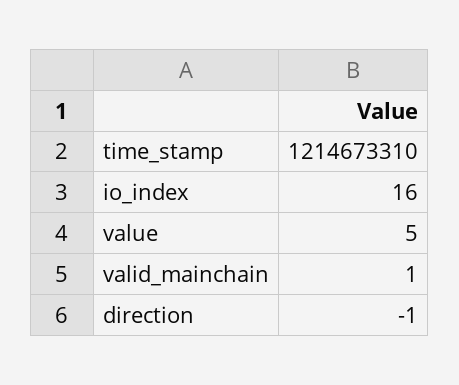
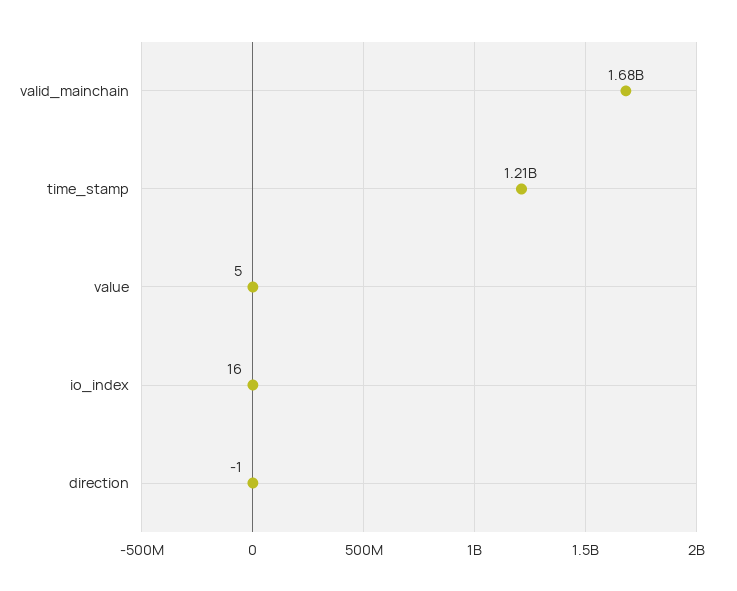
valid_mainchain: 1 -> 1680000000

